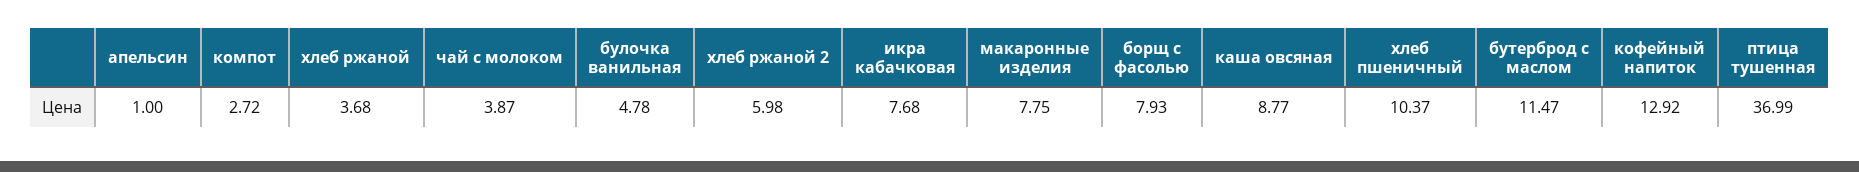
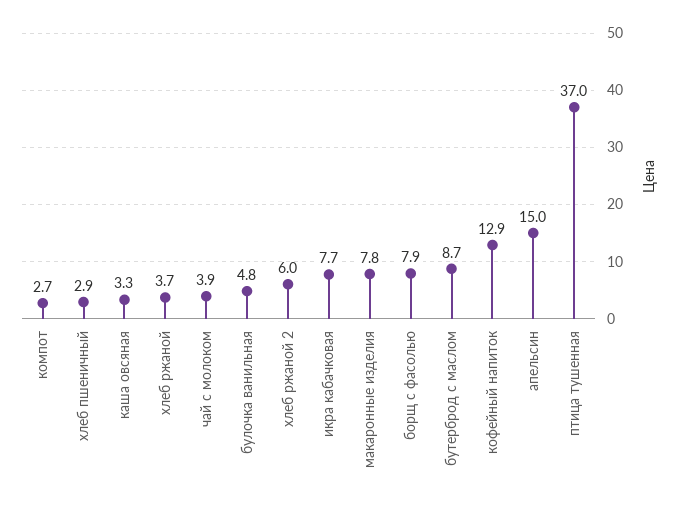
апельсин: 1 -> 15
каша овсяная: 8.77 -> 3.3
хлеб пшеничный: 10.37 -> 2.9
бутерброд с маслом: 11.47 -> 8.7

